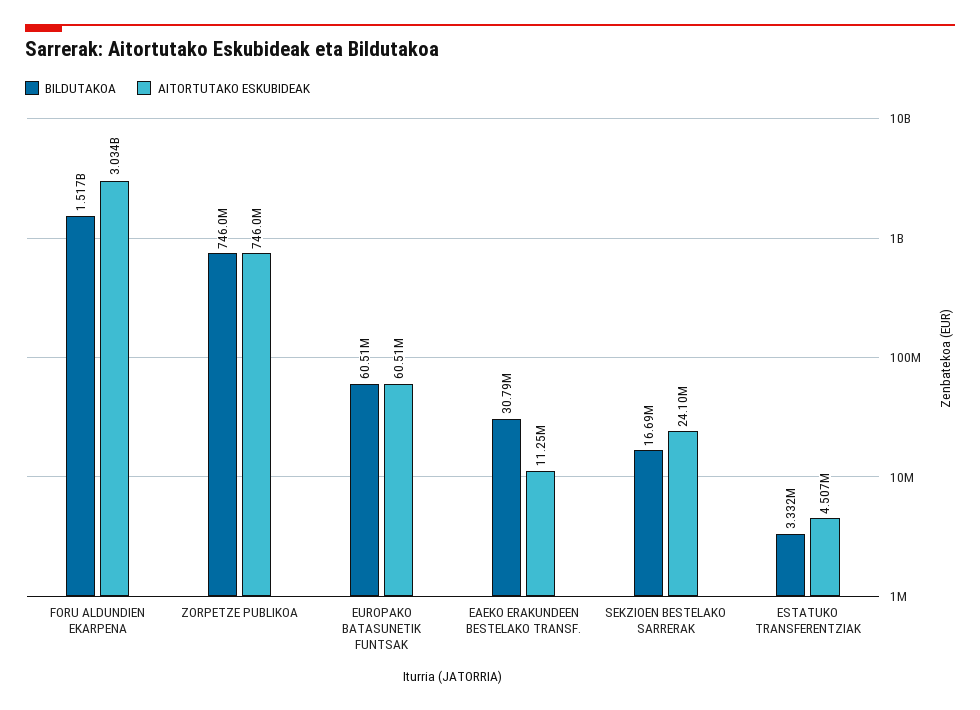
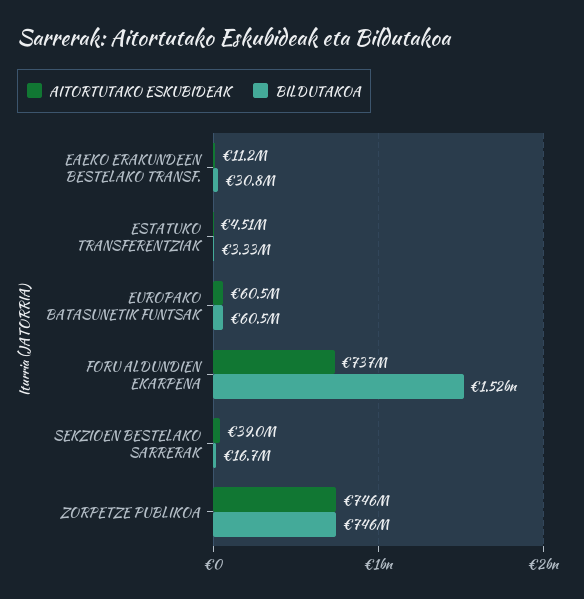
AITORTUTAKO ESKUBIDEAK, FORU ALDUNDIEN EKARPENA: 3034000000 -> 737000000
AITORTUTAKO ESKUBIDEAK, SEKZIOEN BESTELAKO SARRERAK: 24100000 -> 39000000

